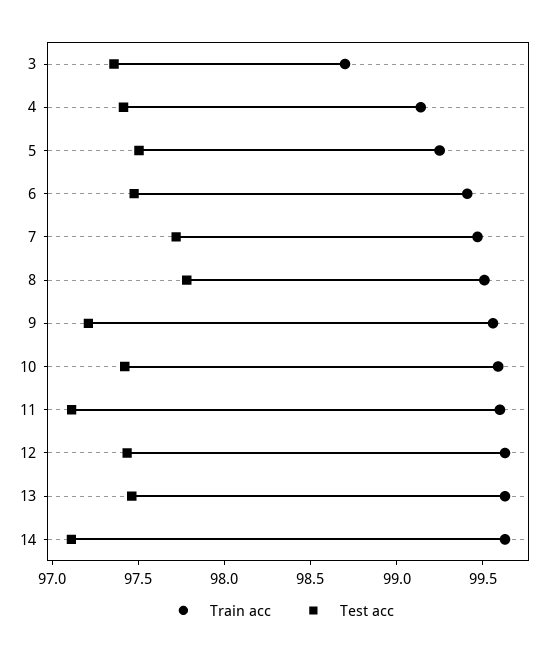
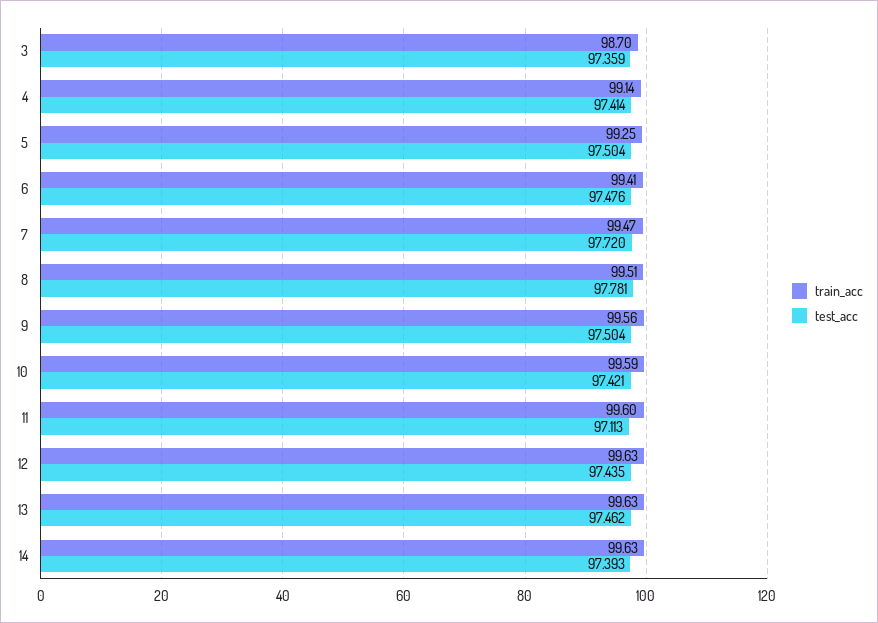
Test acc, 9: 97.2 -> 97.504
Test acc, 14: 97.1 -> 97.393

